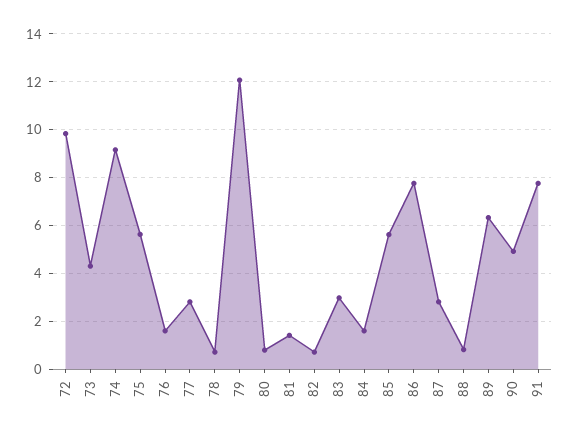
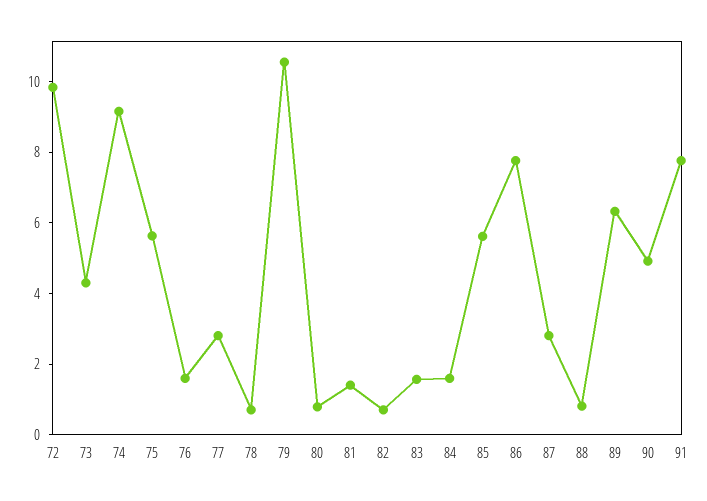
79: 12 -> 10.5
83: 3 -> 1.5

